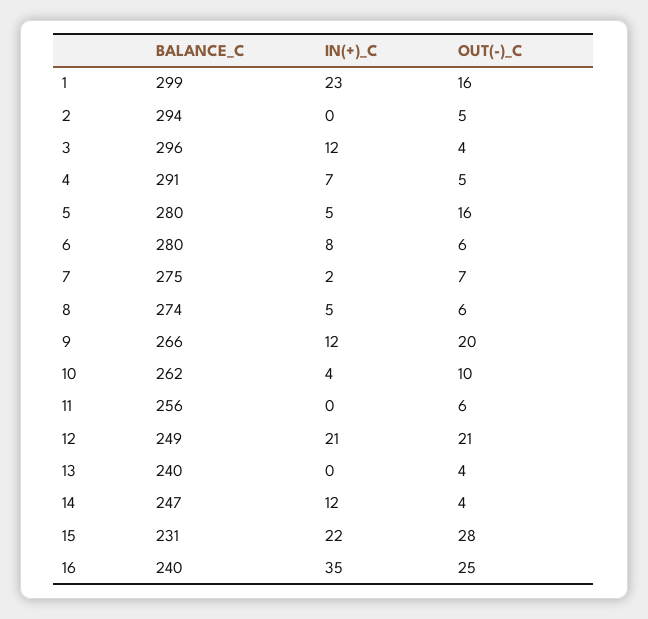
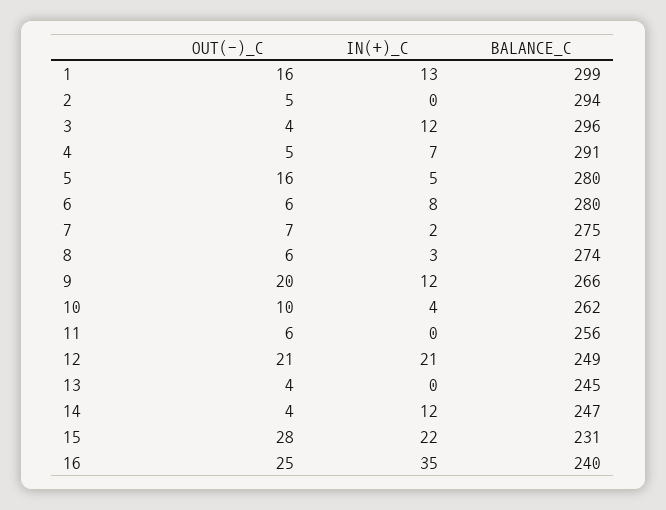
IN(+)_C, 1: 23 -> 13
IN(+)_C, 8: 5 -> 3
BALANCE_C, 13: 240 -> 245

